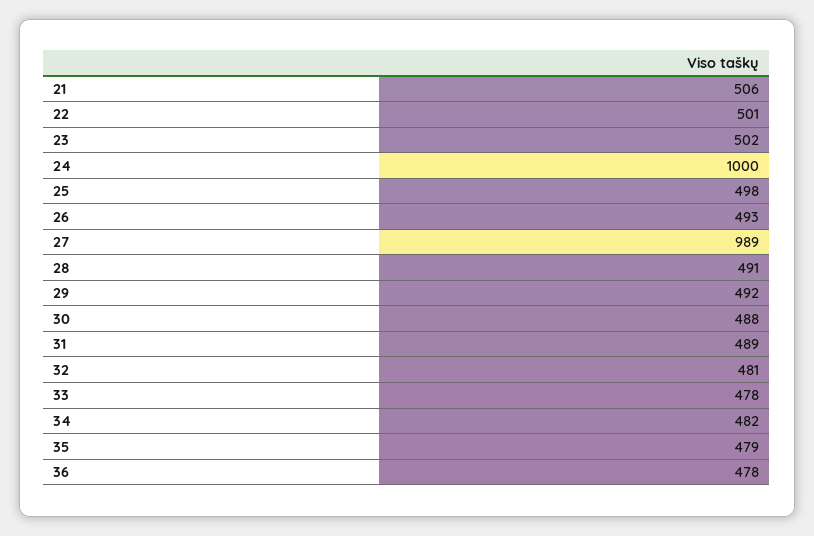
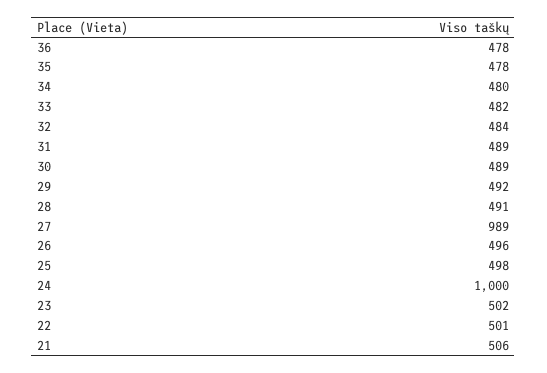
26: 493 -> 496
30: 488 -> 489
32: 481 -> 484
33: 478 -> 482
34: 482 -> 480
35: 479 -> 478

